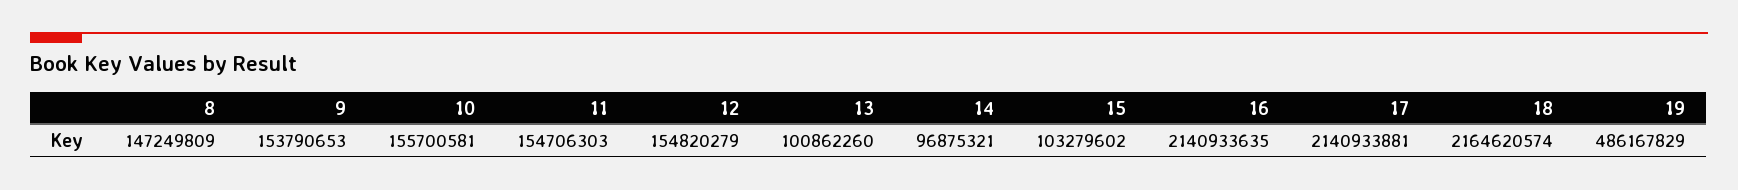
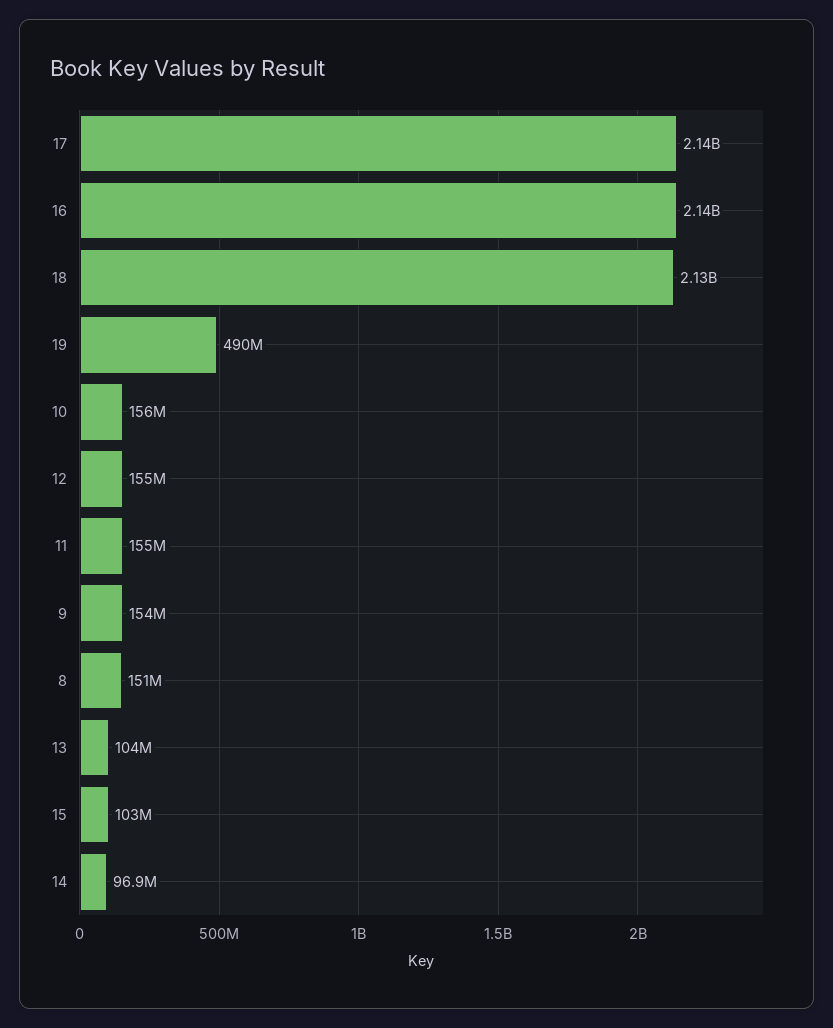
8: 147249809 -> 151000000
13: 100862260 -> 104000000
18: 2164620574 -> 2130000000
19: 486167829 -> 490000000

